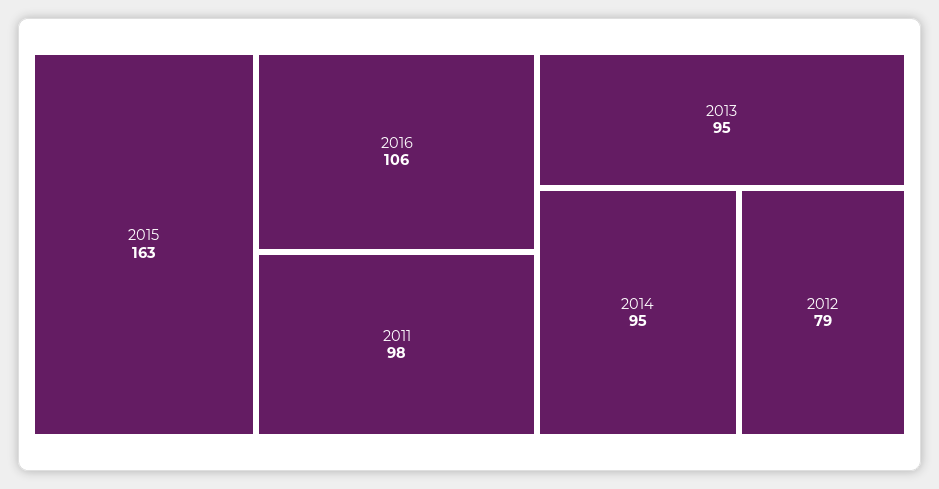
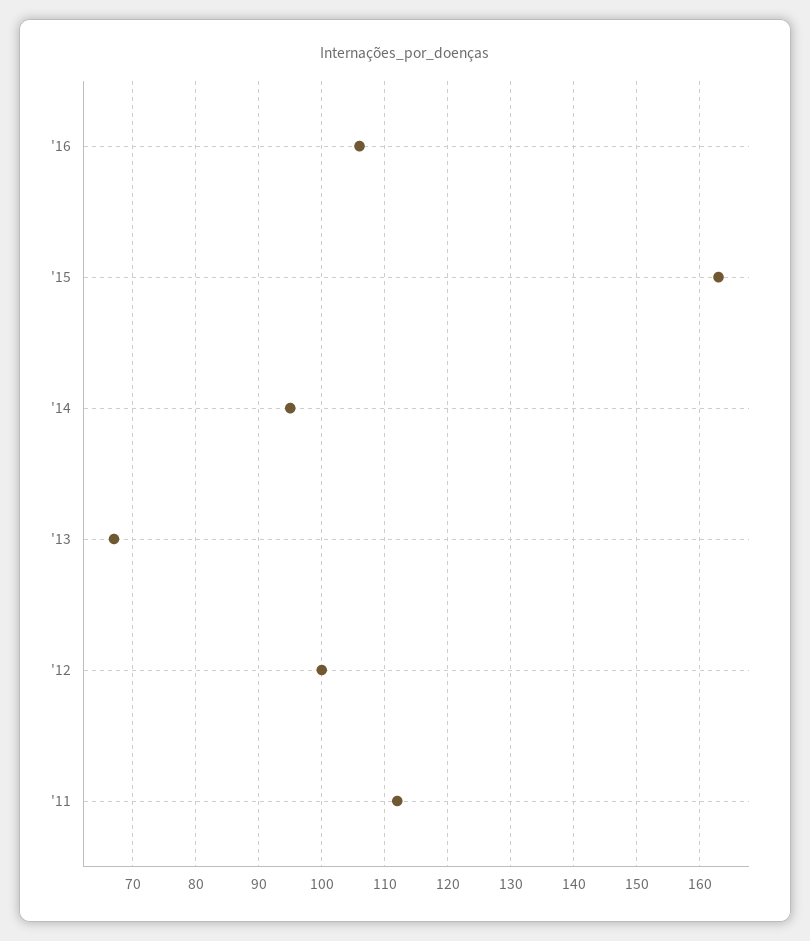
2011: 98 -> 112
2013: 95 -> 67
2012: 79 -> 100

